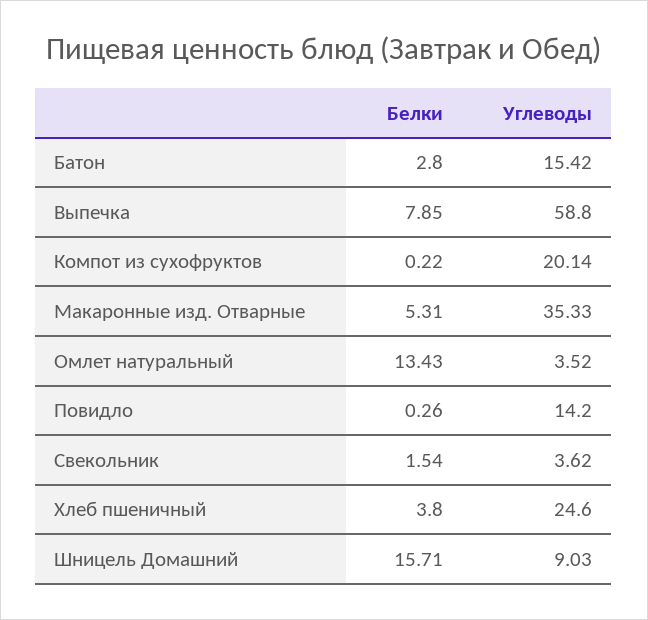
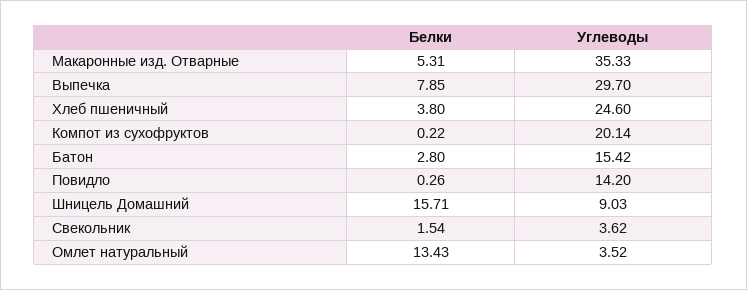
Углеводы, Выпечка: 58.8 -> 29.7

